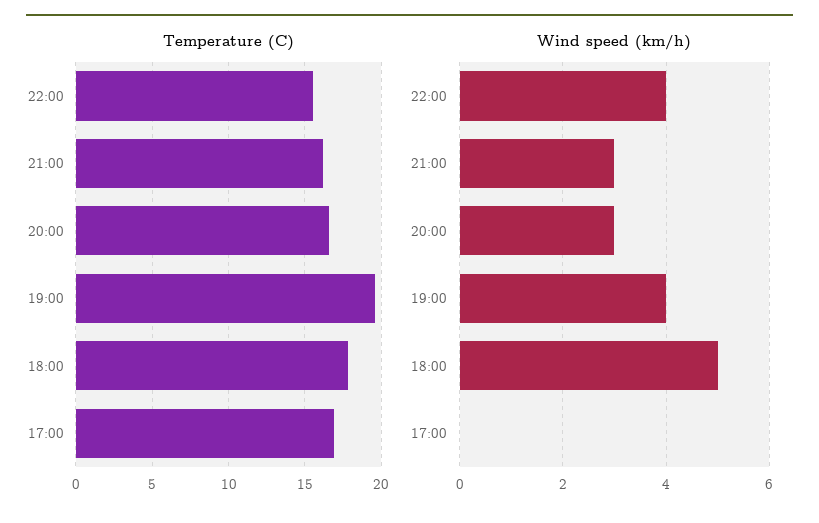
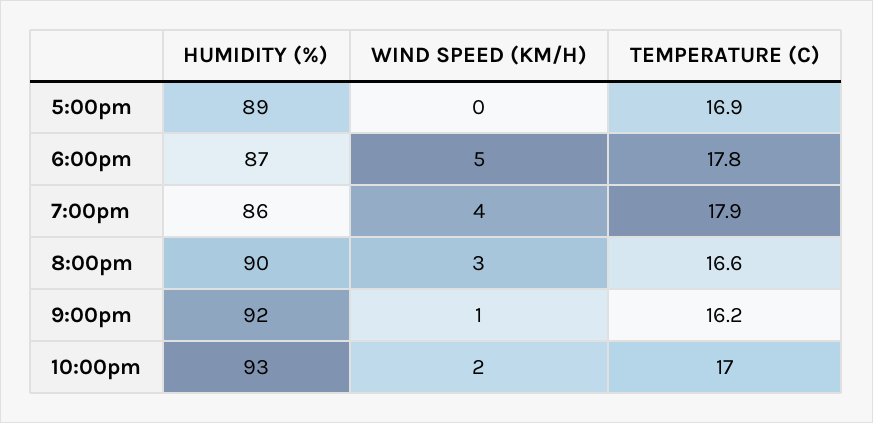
Temperature (C), 22:00: 15.5 -> 17
Temperature (C), 19:00: 19.5 -> 17.9
Wind speed (km/h), 22:00: 4 -> 2
Wind speed (km/h), 21:00: 3 -> 1
HUMIDITY (%), 17:00: none -> 89
HUMIDITY (%), 18:00: none -> 87
HUMIDITY (%), 19:00: none -> 86
HUMIDITY (%), 20:00: none -> 90
HUMIDITY (%), 21:00: none -> 92
HUMIDITY (%), 22:00: none -> 93

